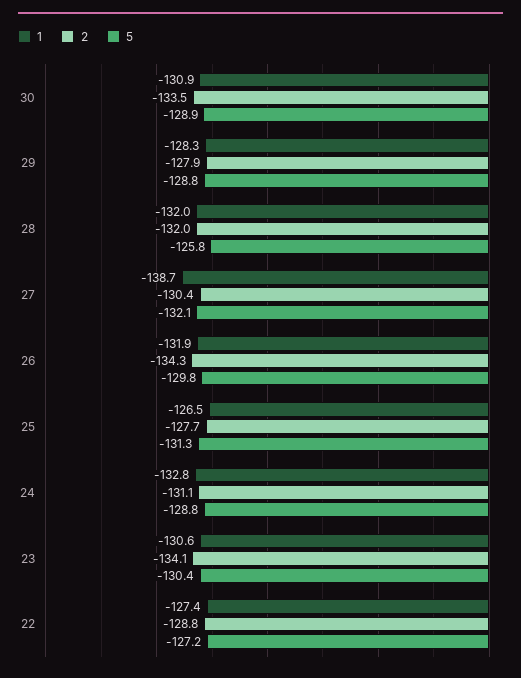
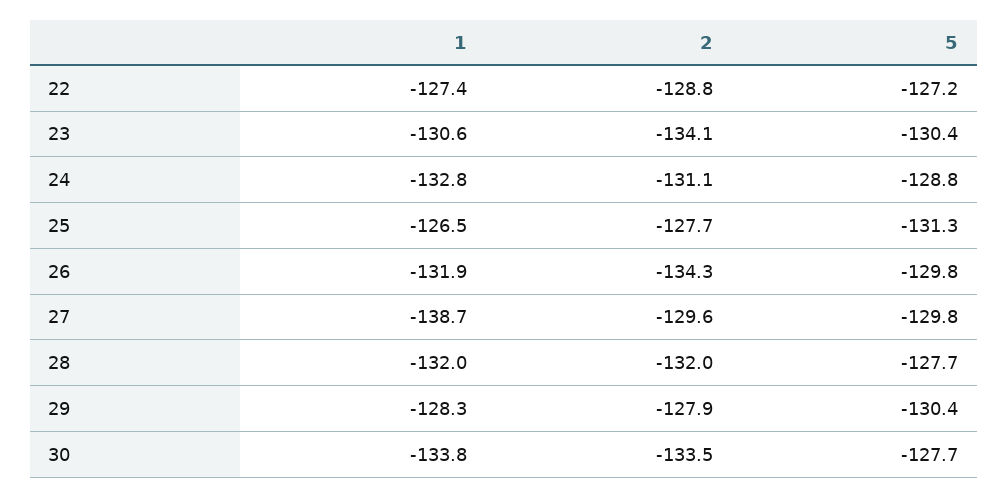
1, 30: -130.9 -> -133.8
5, 30: -128.9 -> -127.7
5, 29: -128.8 -> -130.4
5, 28: -125.8 -> -127.7
2, 27: -130.4 -> -129.6
5, 27: -132.1 -> -129.8

